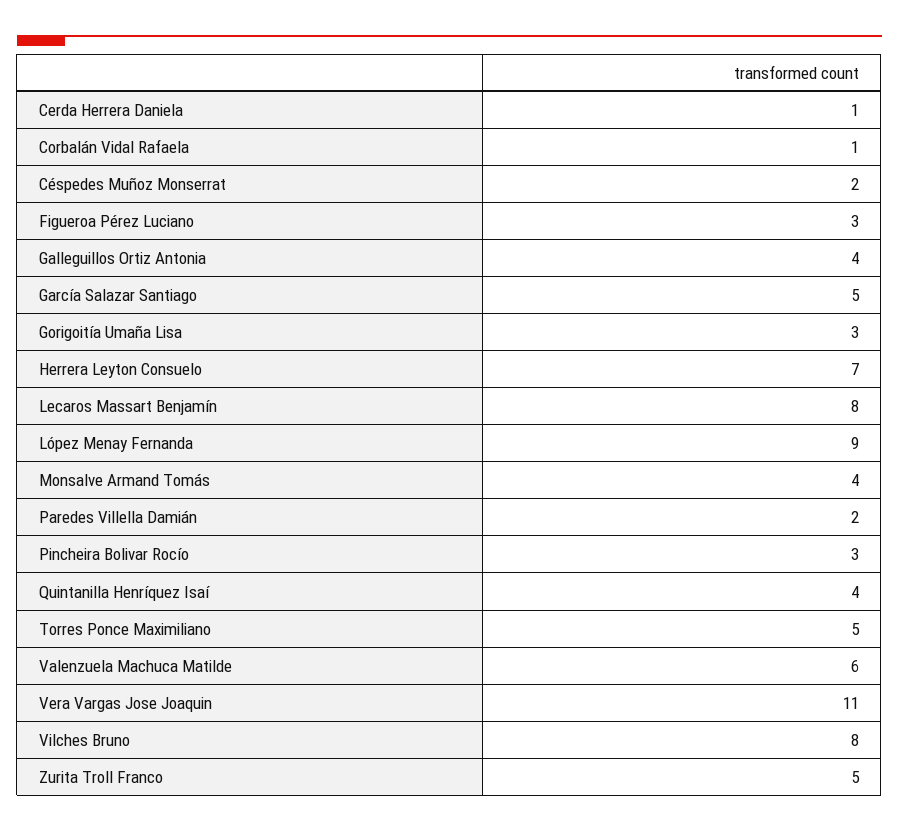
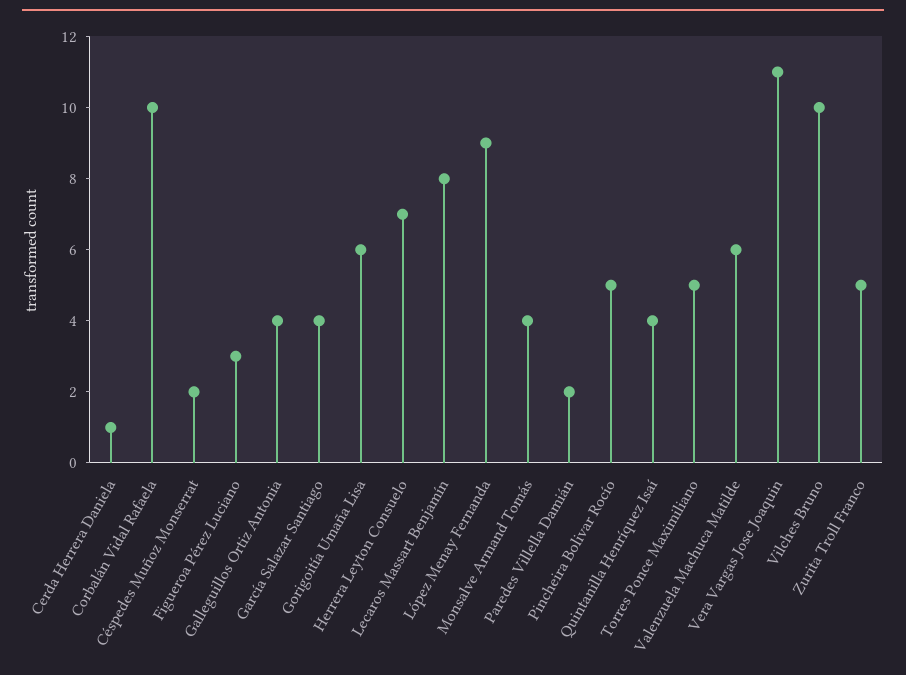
Corbalán Vidal Rafaela: 1 -> 10
García Salazar Santiago: 5 -> 4
Gorigoitía Umaña Lisa: 3 -> 6
Pincheira Bolivar Rocío: 3 -> 5
Vilches Bruno: 8 -> 10

